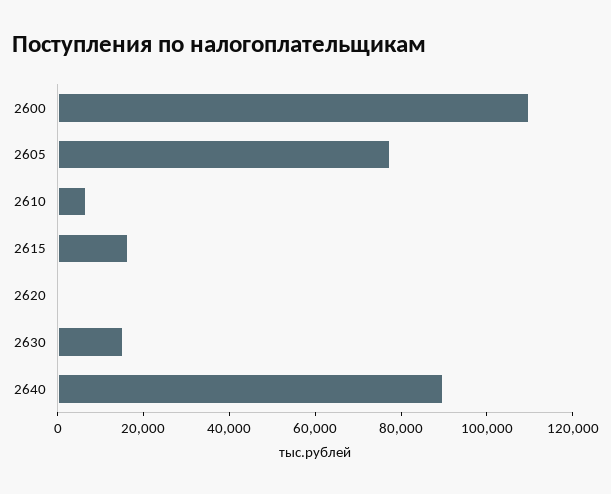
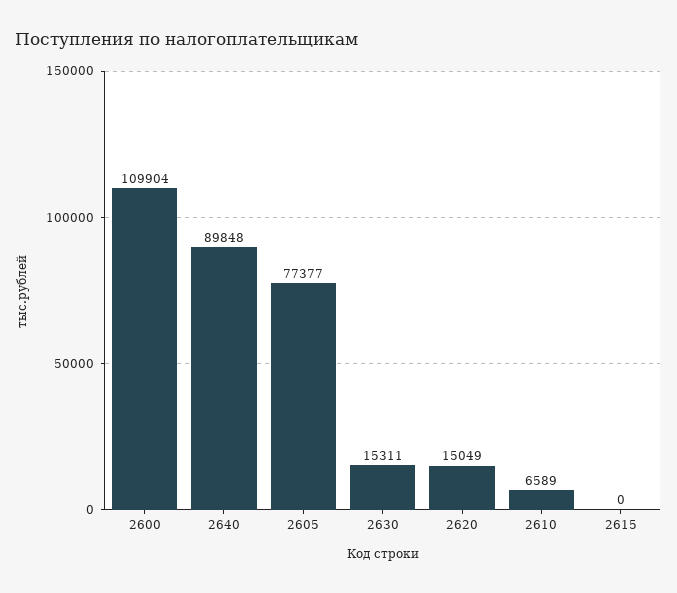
2615: 15000 -> 0
2620: 0 -> 15049

